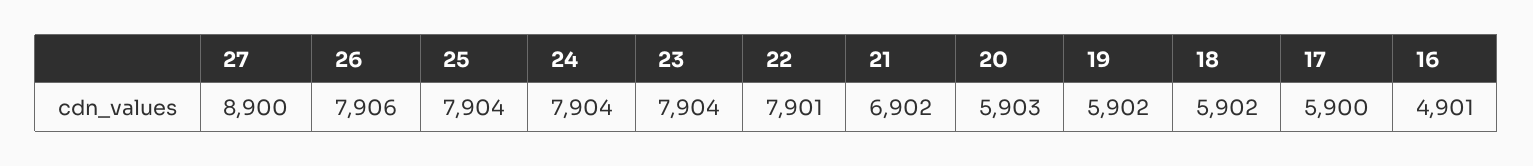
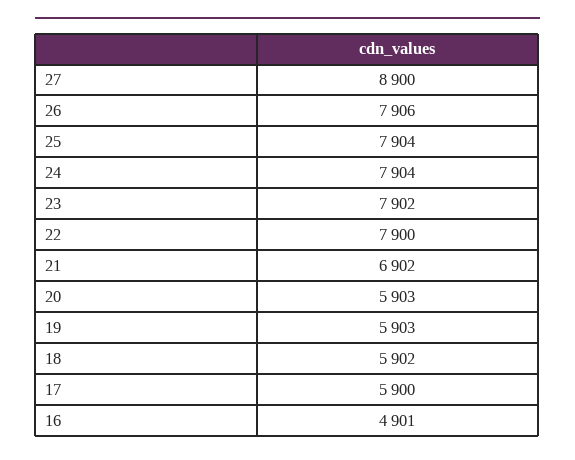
23: 7904 -> 7902
22: 7901 -> 7900
19: 5902 -> 5903

